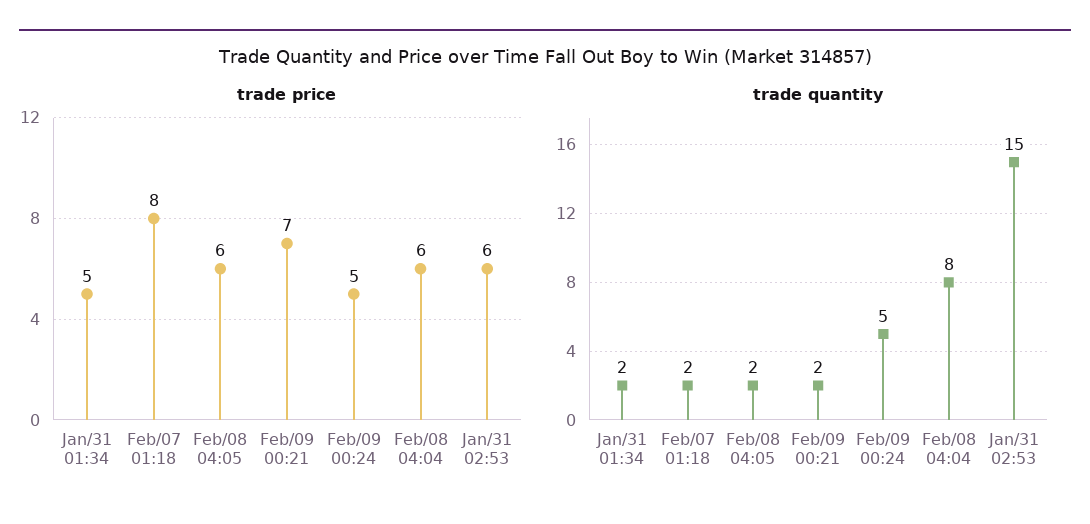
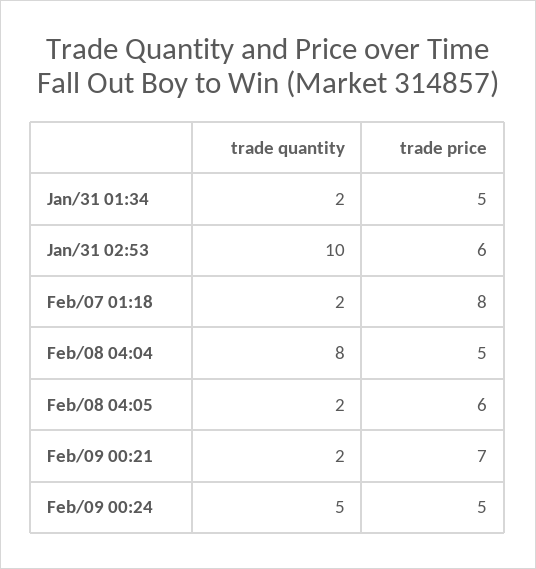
trade price, Feb/08 04:04: 6 -> 5
trade quantity, Jan/31 02:53: 15 -> 10

